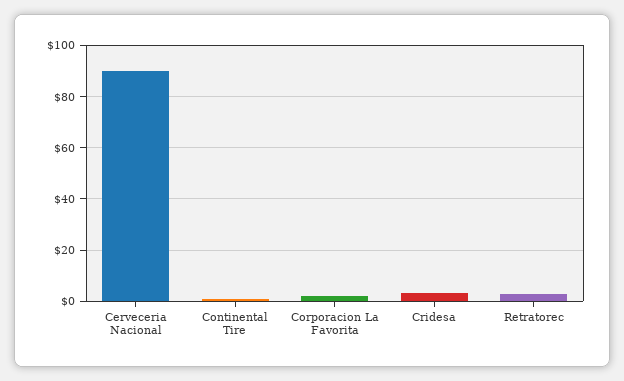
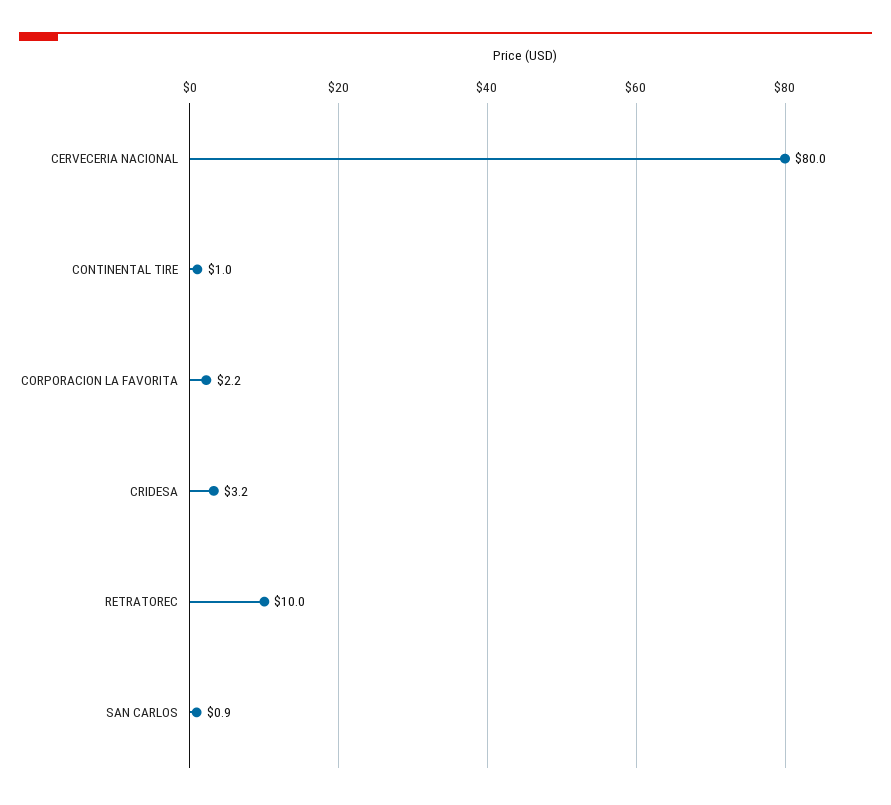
Cerveceria Nacional: 90 -> 80
Retratorec: 2.5 -> 10
SAN CARLOS: none -> 0.9

